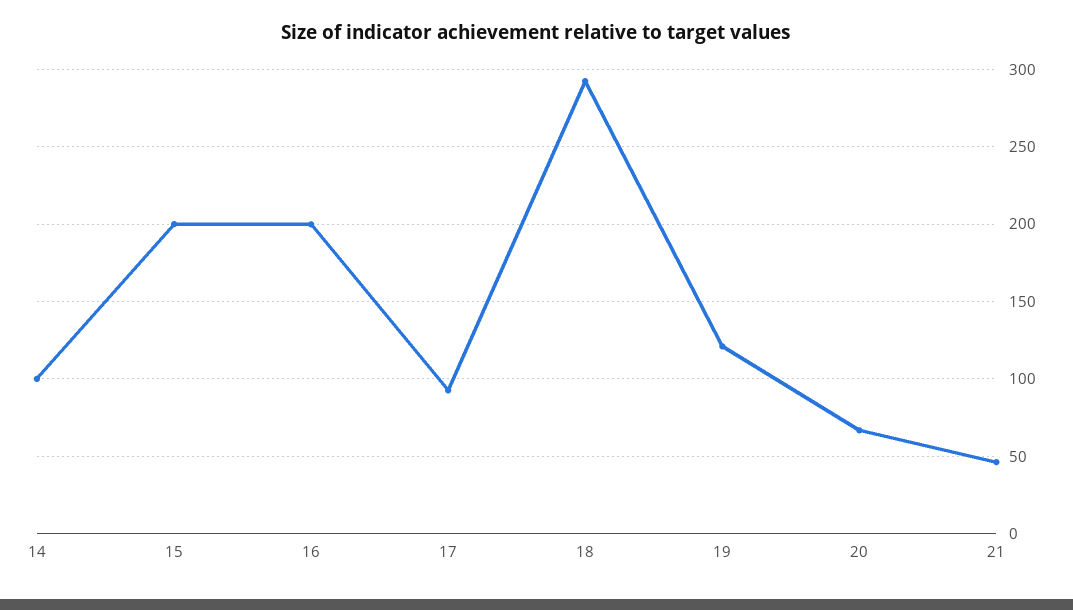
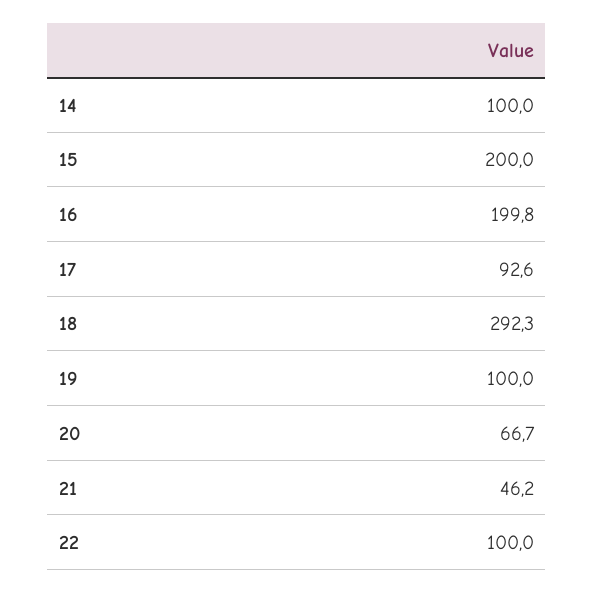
19: 120 -> 100
22: none -> 100

